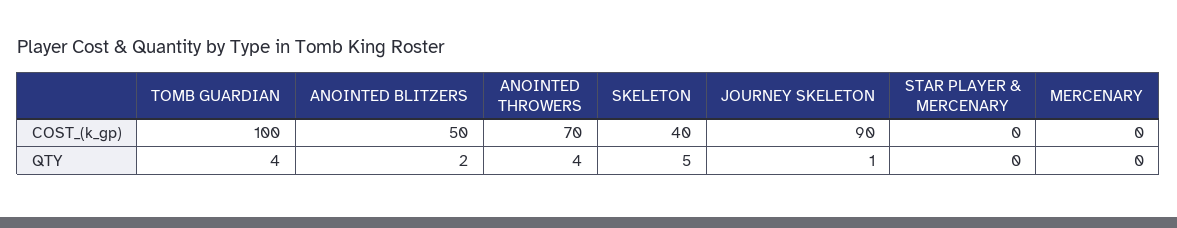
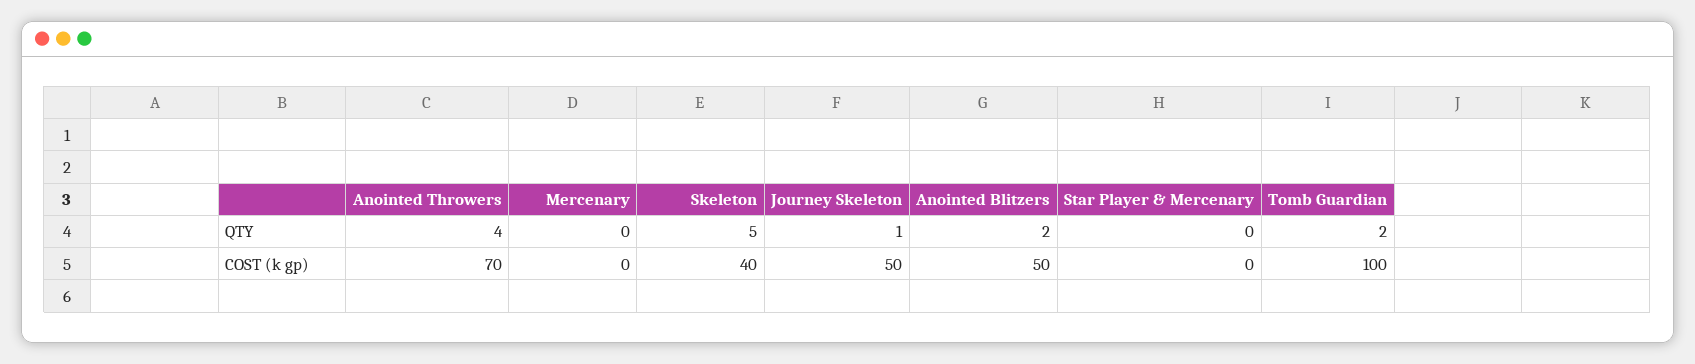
JOURNEY SKELETON, COST_(k_gp): 90 -> 50
TOMB GUARDIAN, QTY: 4 -> 2

